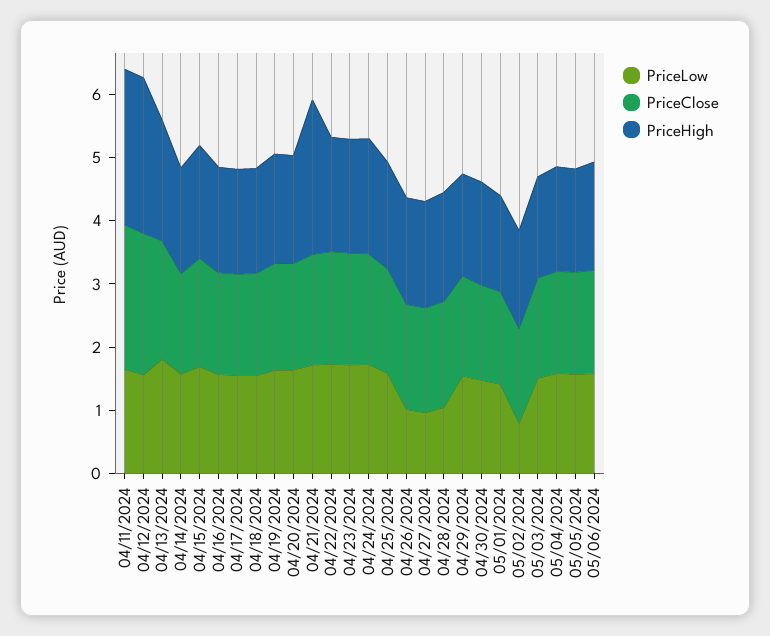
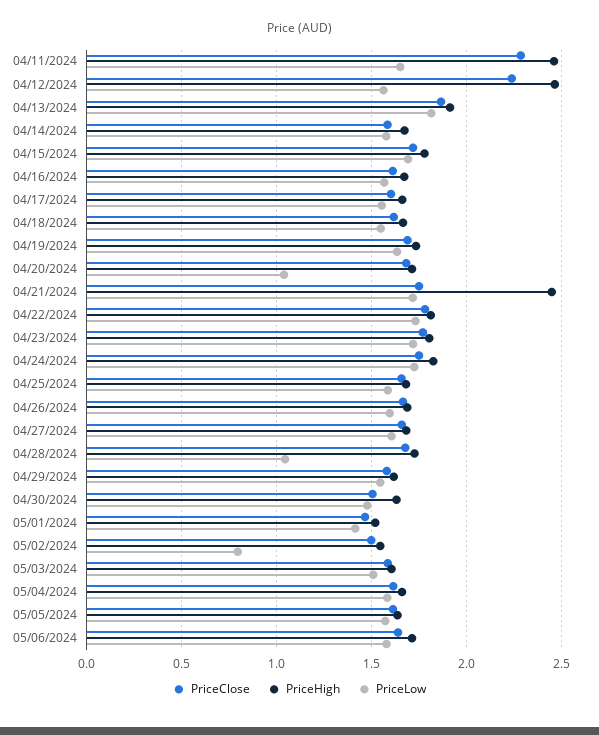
PriceLow, 04/20/2024: 1.6 -> 1.05
PriceLow, 04/26/2024: 1 -> 1.6
PriceLow, 04/27/2024: 1 -> 1.6

